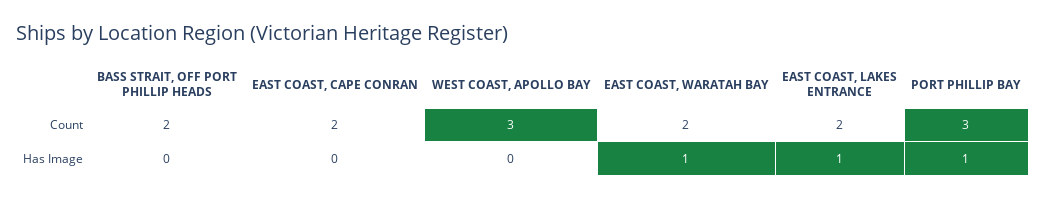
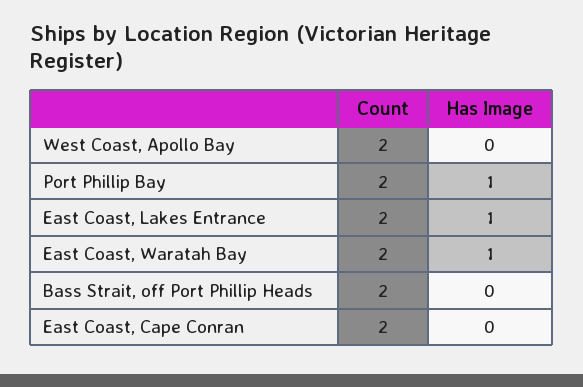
WEST COAST, APOLLO BAY, Count: 3 -> 2
PORT PHILLIP BAY, Count: 3 -> 2

